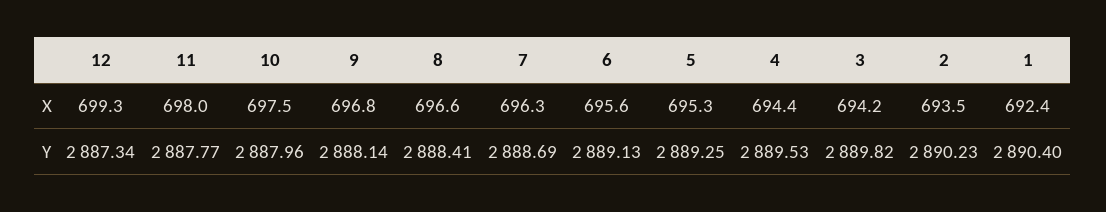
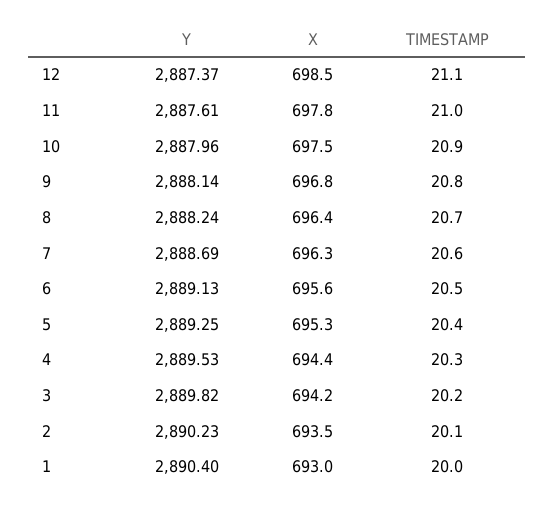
12, X: 699.3 -> 698.5
11, X: 698 -> 697.8
8, X: 696.6 -> 696.4
1, X: 692.4 -> 693
12, Y: 2887.34 -> 2887.37
11, Y: 2887.77 -> 2887.61
8, Y: 2888.41 -> 2888.24
12, TIMESTAMP: none -> 21.1
11, TIMESTAMP: none -> 21
10, TIMESTAMP: none -> 20.9
9, TIMESTAMP: none -> 20.8
8, TIMESTAMP: none -> 20.7
7, TIMESTAMP: none -> 20.6
6, TIMESTAMP: none -> 20.5
5, TIMESTAMP: none -> 20.4
4, TIMESTAMP: none -> 20.3
3, TIMESTAMP: none -> 20.2
2, TIMESTAMP: none -> 20.1
1, TIMESTAMP: none -> 20

